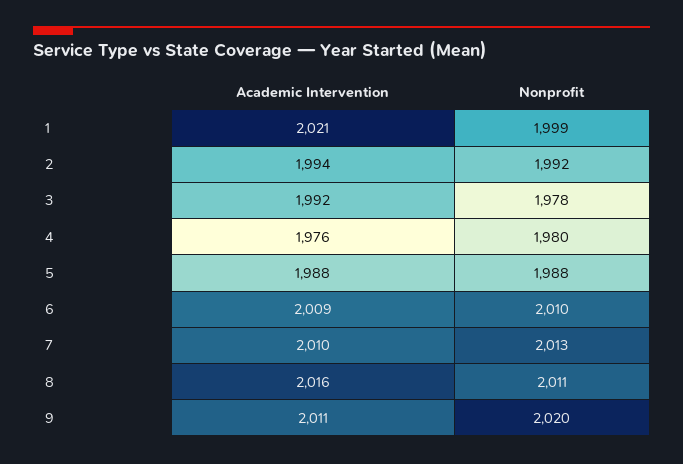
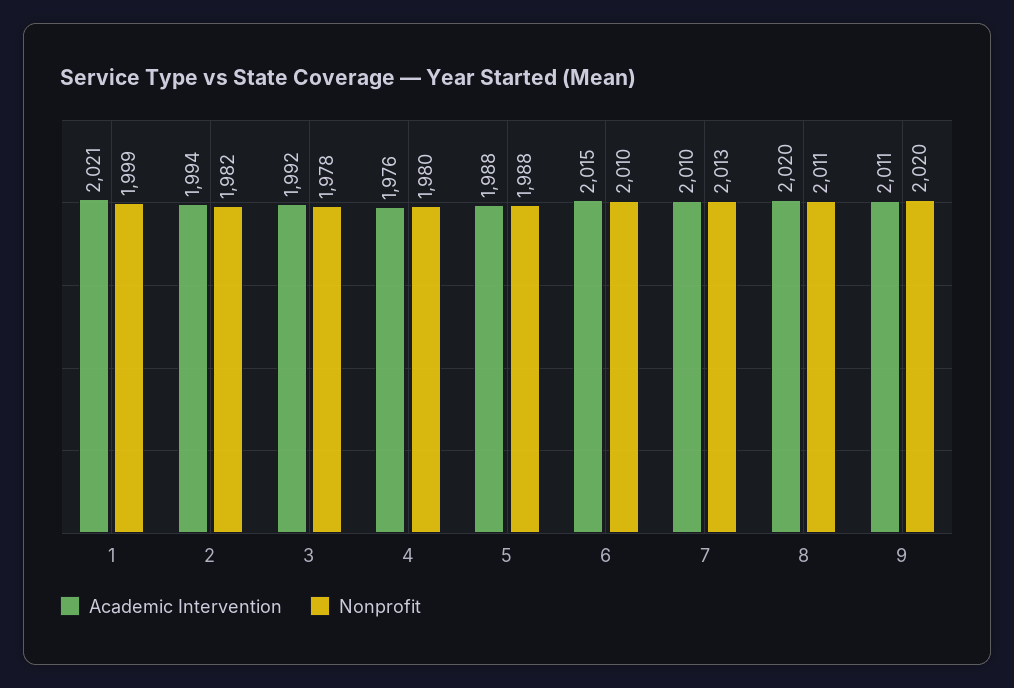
Nonprofit, 2: 1992 -> 1982
Academic Intervention, 6: 2009 -> 2015
Academic Intervention, 8: 2016 -> 2020

